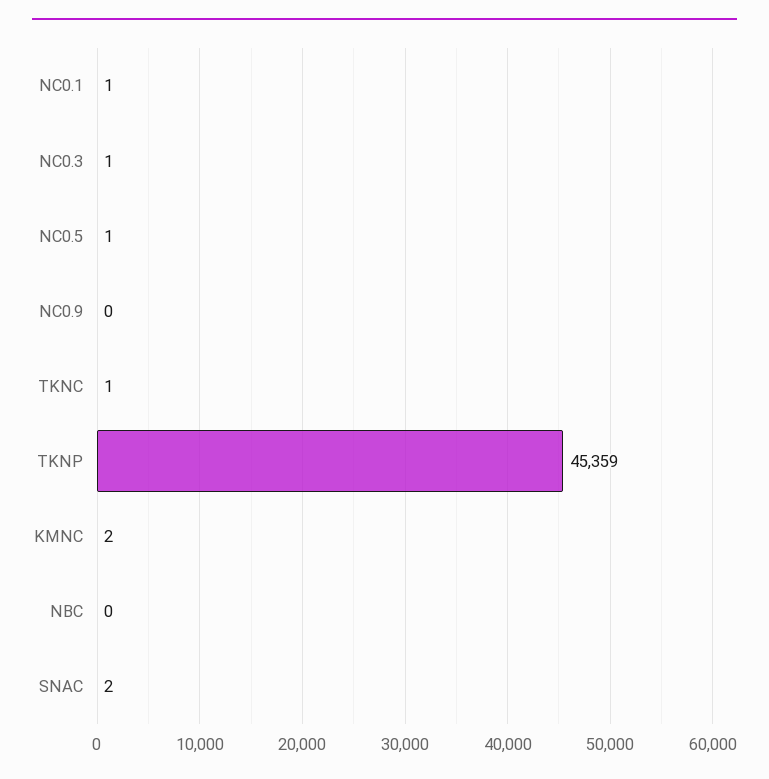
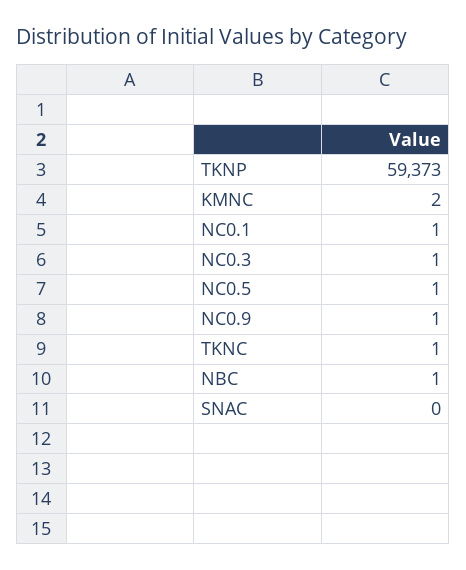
NC0.9: 0 -> 1
TKNP: 45359 -> 59373
NBC: 0 -> 1
SNAC: 2 -> 0

